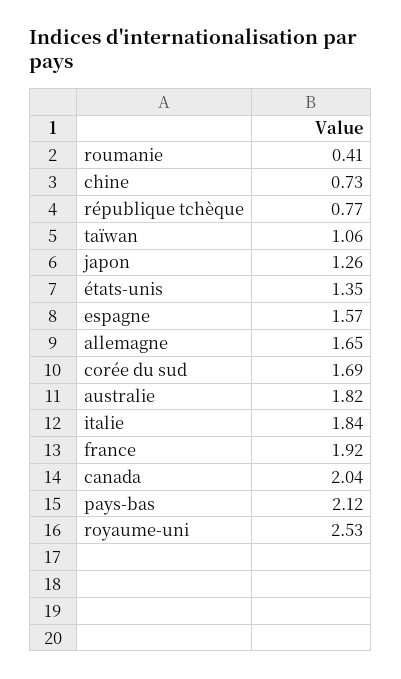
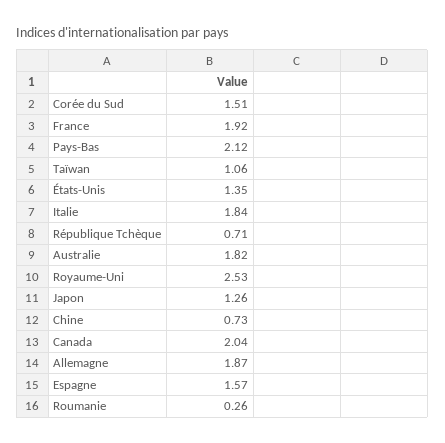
roumanie: 0.41 -> 0.26
république tchèque: 0.77 -> 0.71
allemagne: 1.65 -> 1.87
corée du sud: 1.69 -> 1.51

